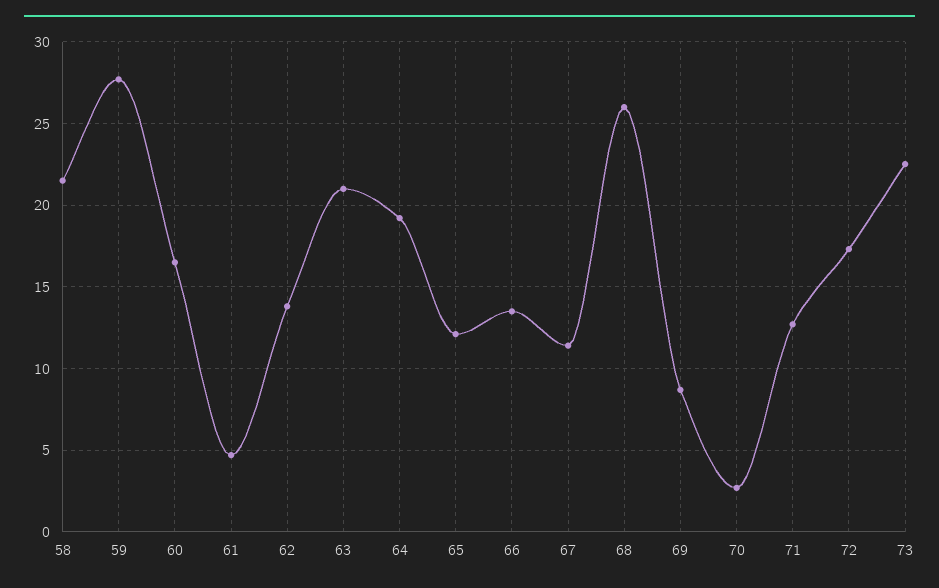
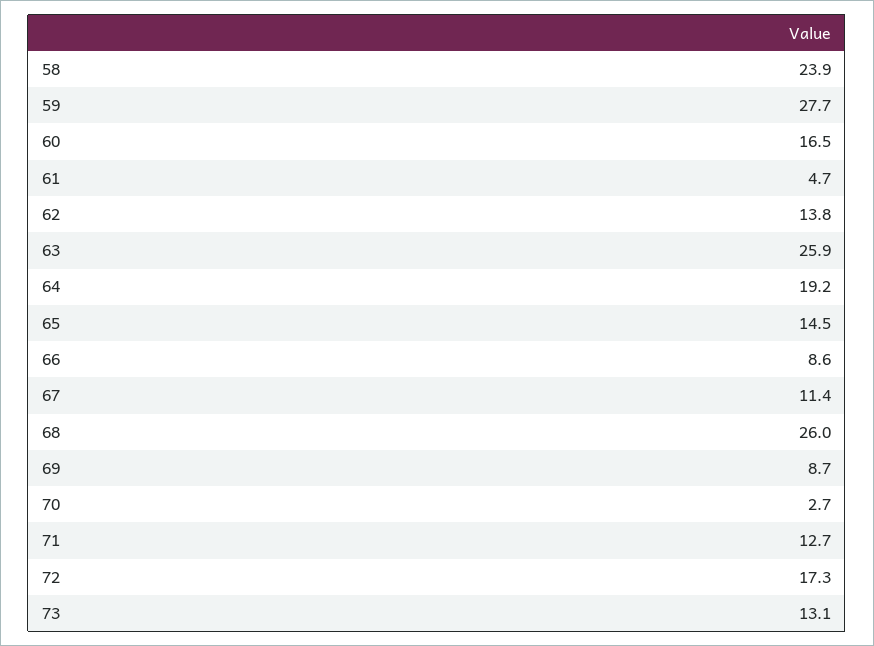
58: 21.5 -> 23.9
63: 21 -> 25.9
65: 12 -> 14.5
66: 13.5 -> 8.6
73: 22.5 -> 13.1

